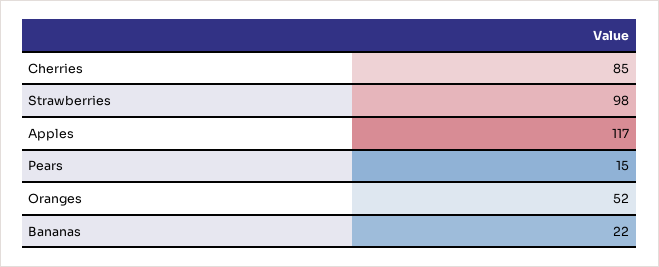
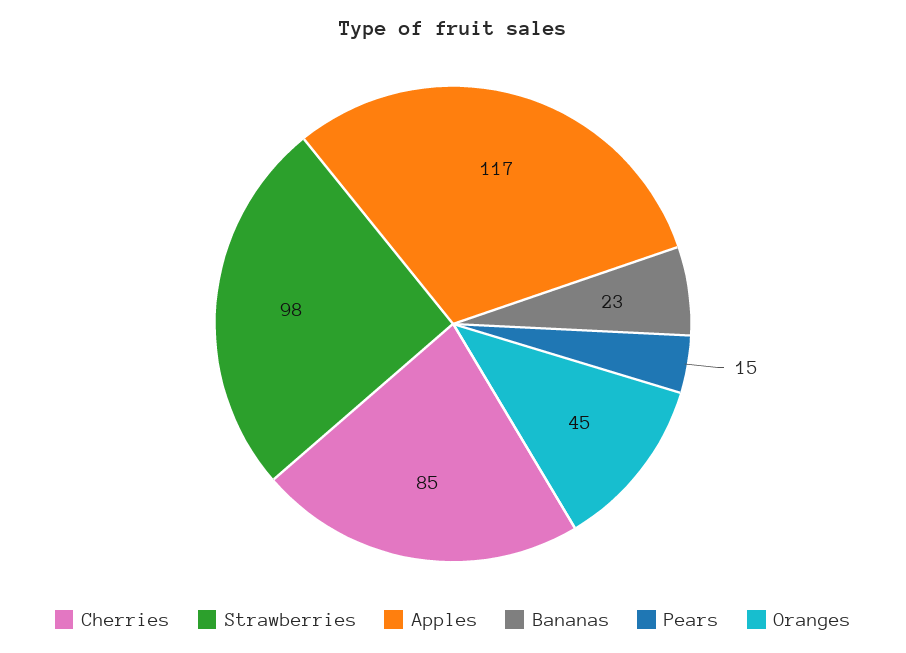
Oranges: 52 -> 45
Bananas: 22 -> 23

